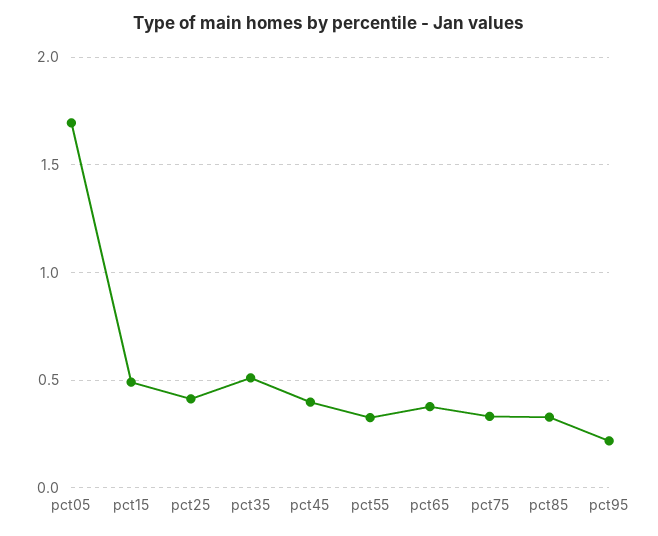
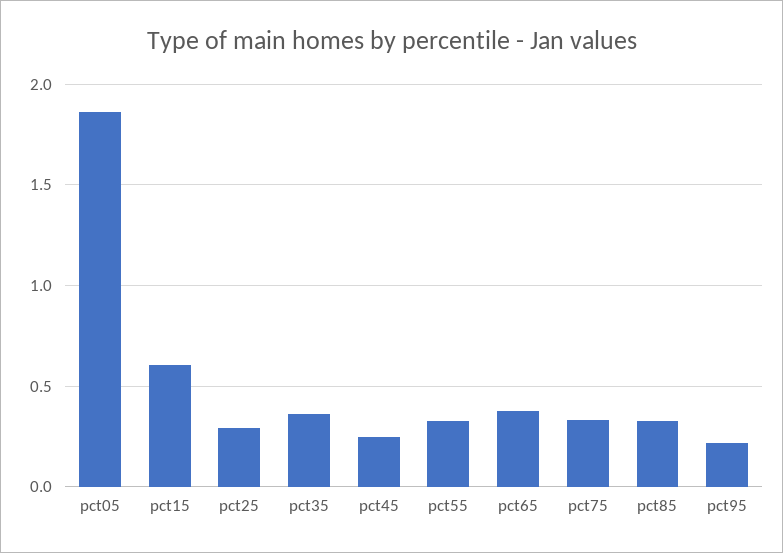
pct05: 1.7 -> 1.85
pct15: 0.5 -> 0.6
pct25: 0.4 -> 0.3
pct35: 0.5 -> 0.35
pct45: 0.4 -> 0.25

